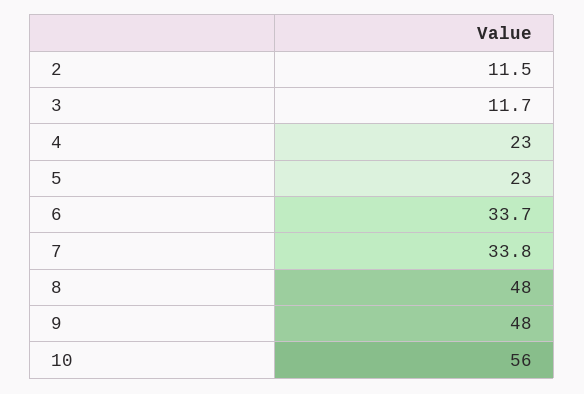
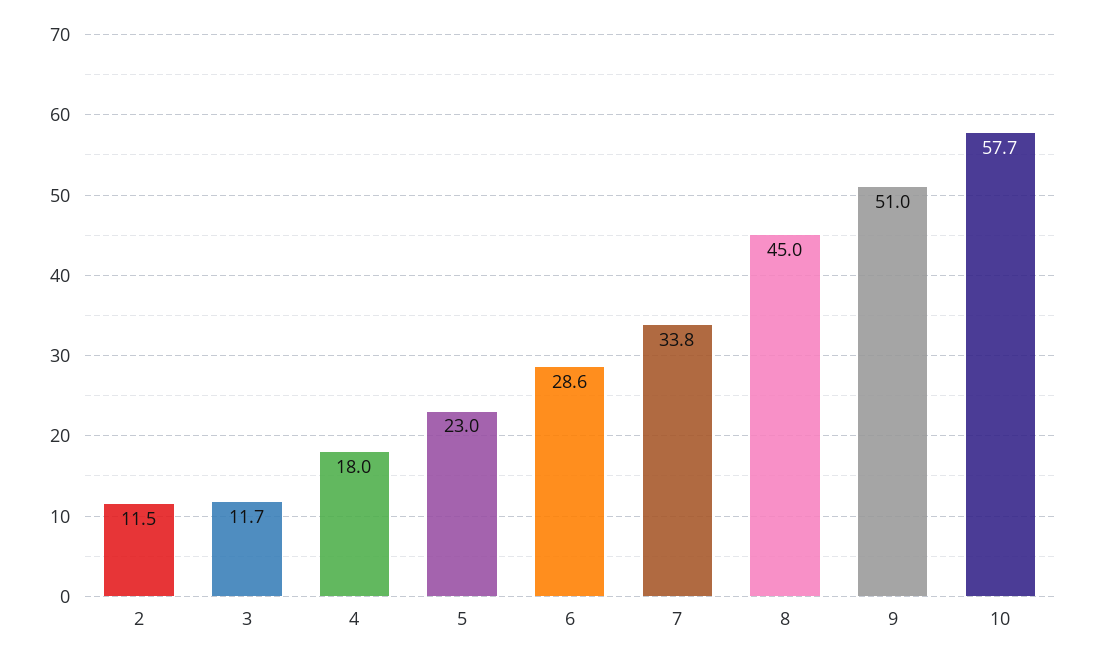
4: 23 -> 18
6: 33.7 -> 28.6
8: 48 -> 45
9: 48 -> 51
10: 56 -> 57.7

